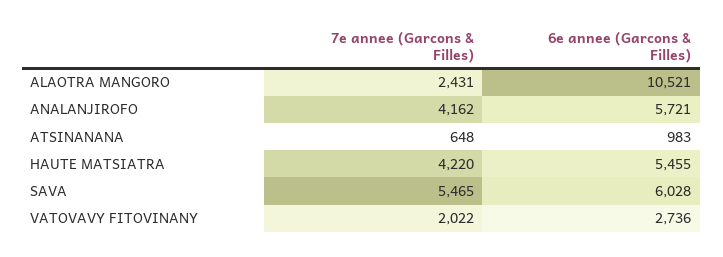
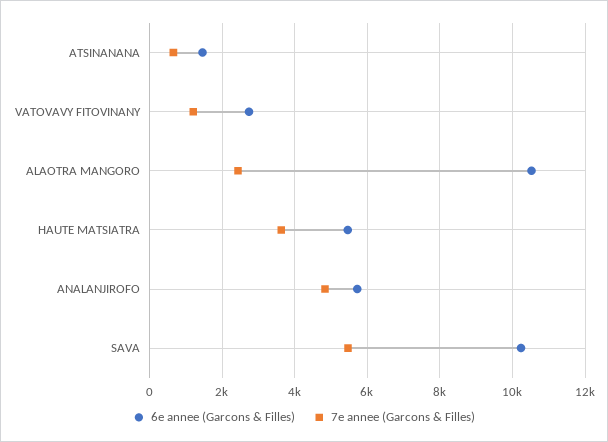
7e annee (Garcons & Filles), ANALANJIROFO: 4162 -> 4800
6e annee (Garcons & Filles), ATSINANANA: 983 -> 1400
7e annee (Garcons & Filles), HAUTE MATSIATRA: 4220 -> 3600
6e annee (Garcons & Filles), SAVA: 6028 -> 10200
7e annee (Garcons & Filles), VATOVAVY FITOVINANY: 2022 -> 1200

